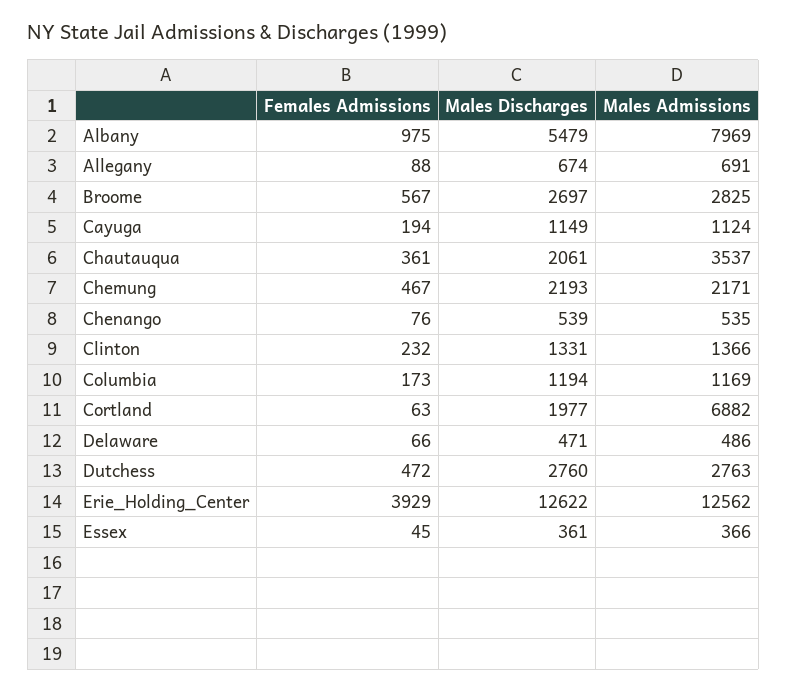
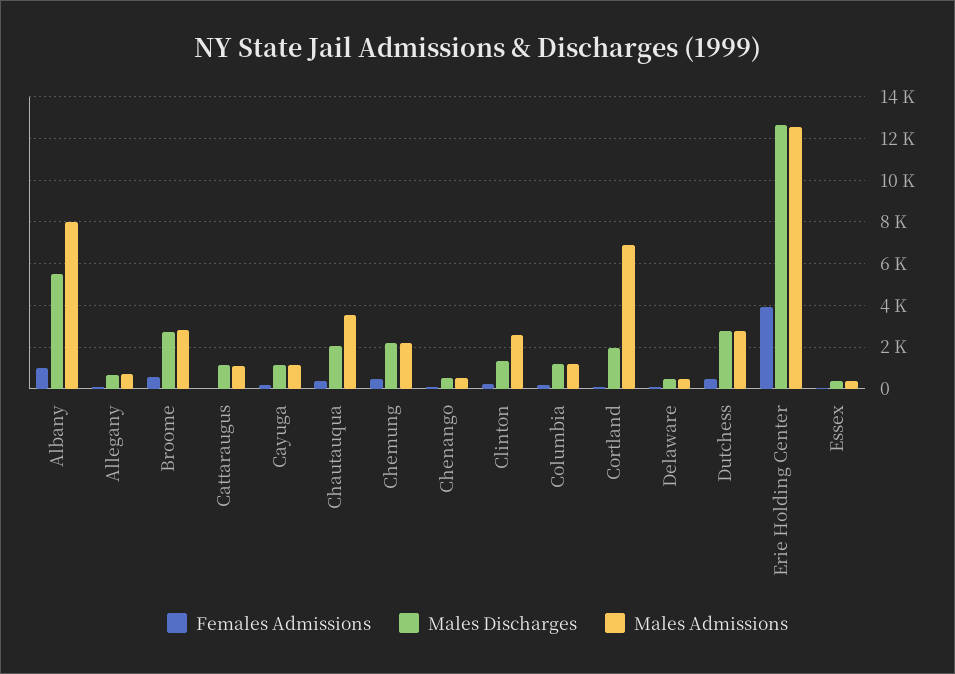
Males Admissions, Clinton: 1366 -> 2500
Females Admissions, Cattaraugus: none -> 0
Males Discharges, Cattaraugus: none -> 1000
Males Admissions, Cattaraugus: none -> 1000

